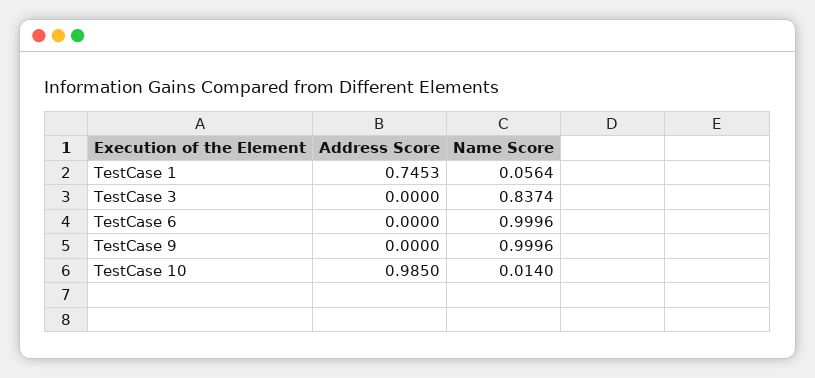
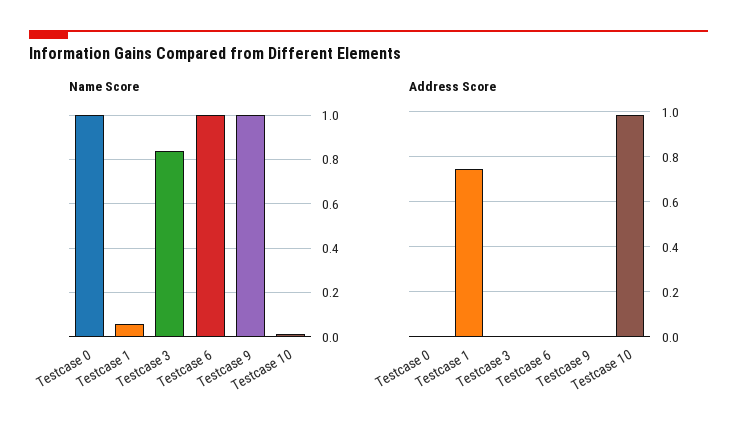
Name Score, Testcase 0: none -> 1
Address Score, Testcase 0: none -> 0

